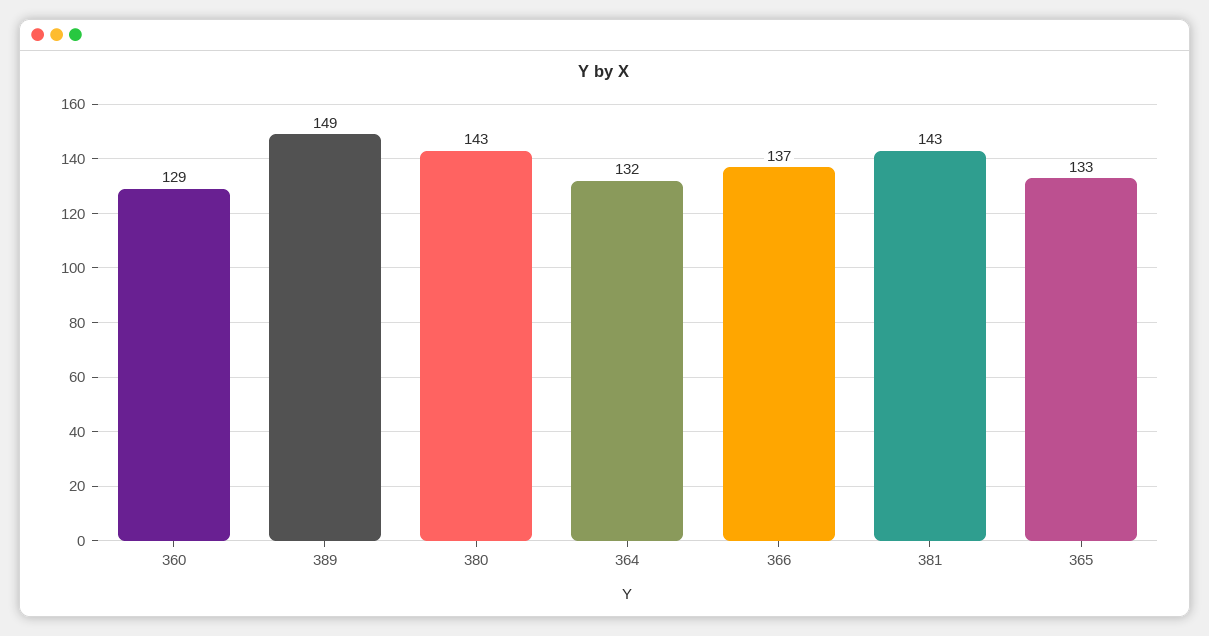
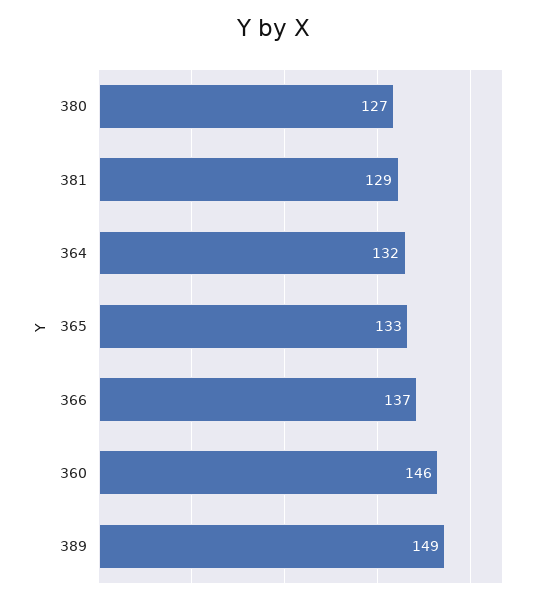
360: 129 -> 146
380: 143 -> 127
381: 143 -> 129

